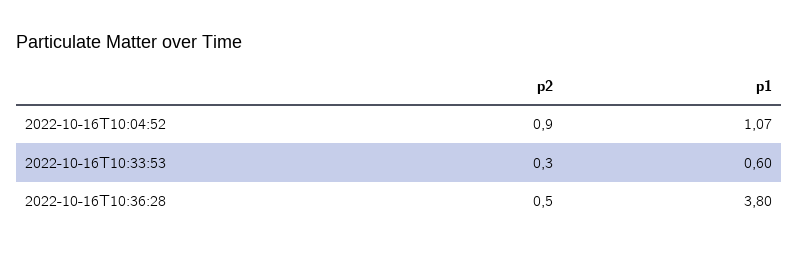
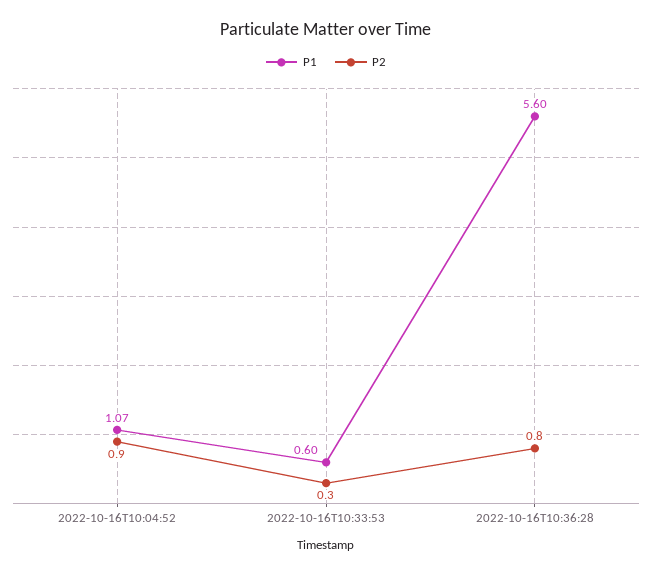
p2, 2022-10-16T10:36:28: 0.5 -> 0.8
p1, 2022-10-16T10:36:28: 3.8 -> 5.6

